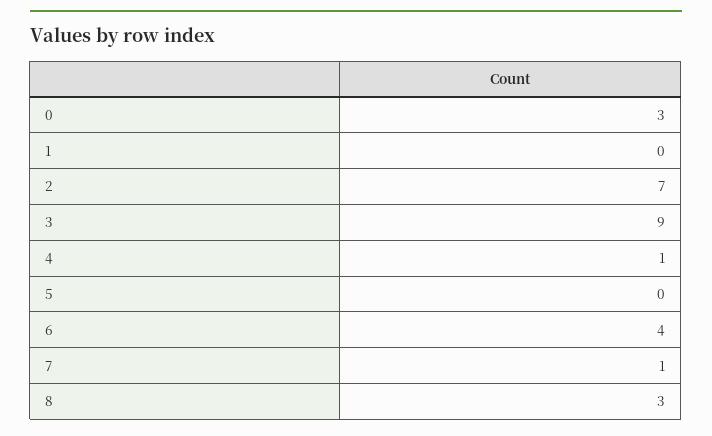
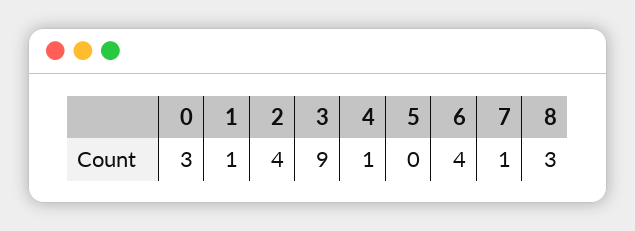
1: 0 -> 1
2: 7 -> 4

